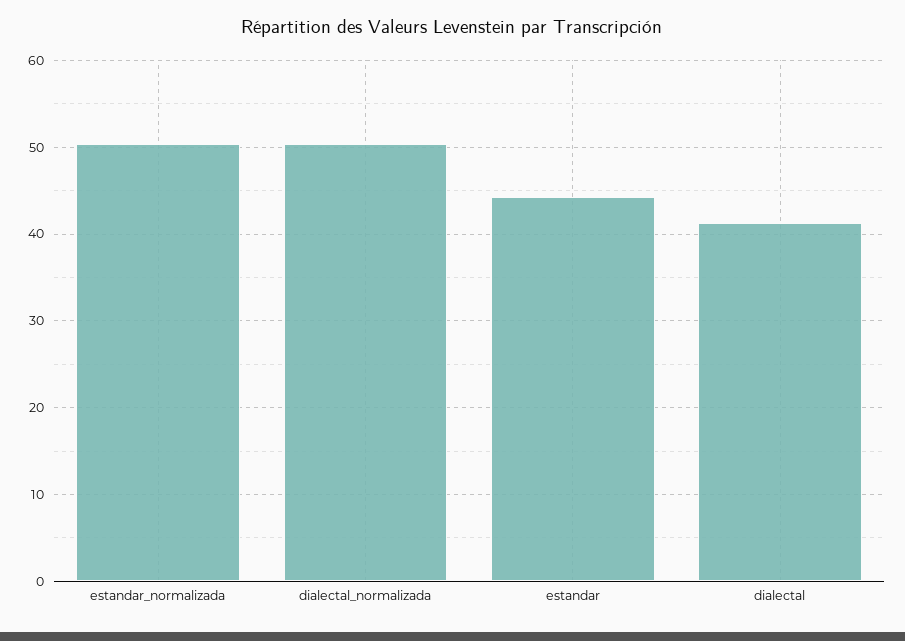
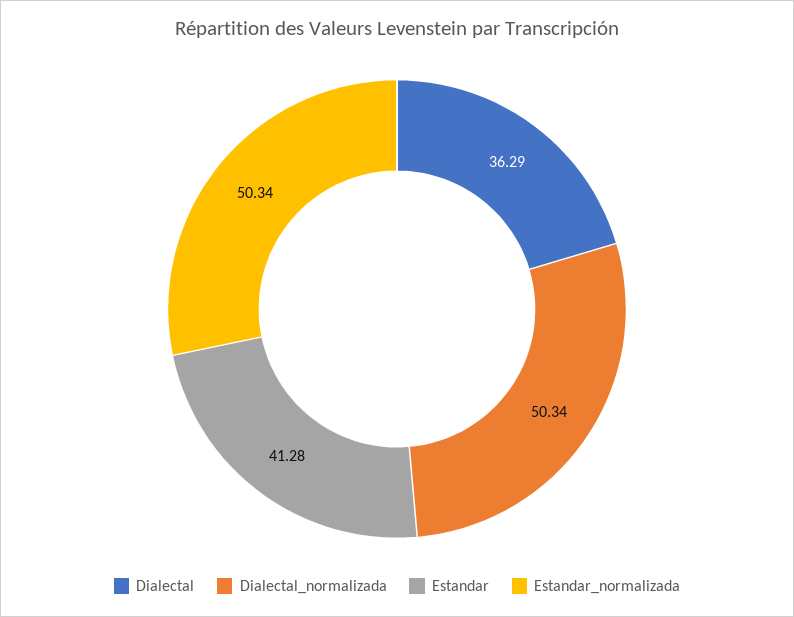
estandar: 44 -> 41.28
dialectal: 41 -> 36.29

